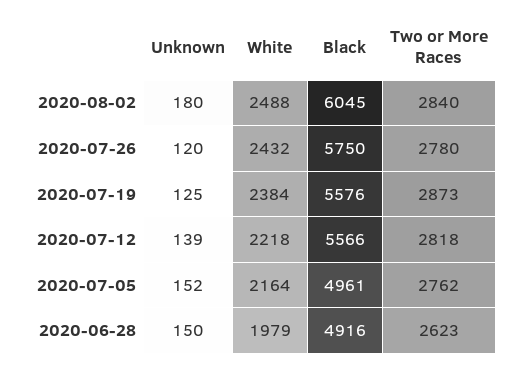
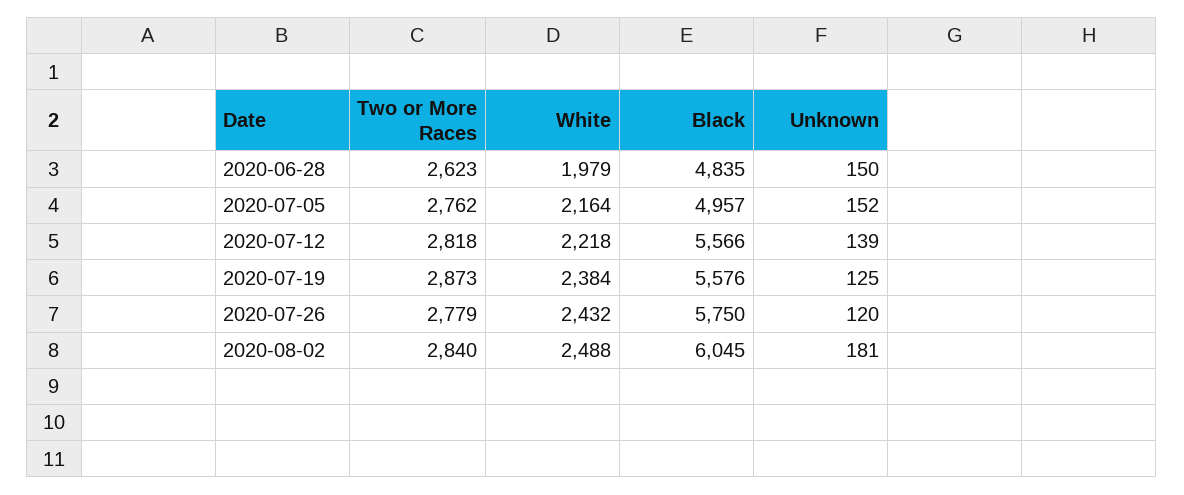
Unknown, 2020-08-02: 180 -> 181
Two or More Races, 2020-07-26: 2780 -> 2779
Black, 2020-07-05: 4961 -> 4957
Black, 2020-06-28: 4916 -> 4835

